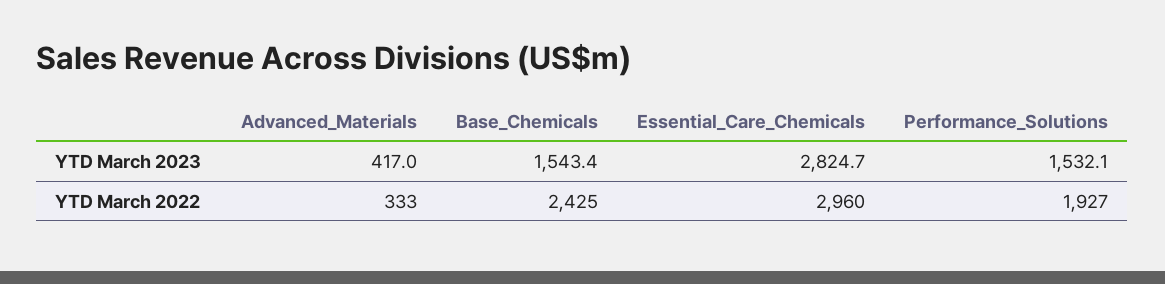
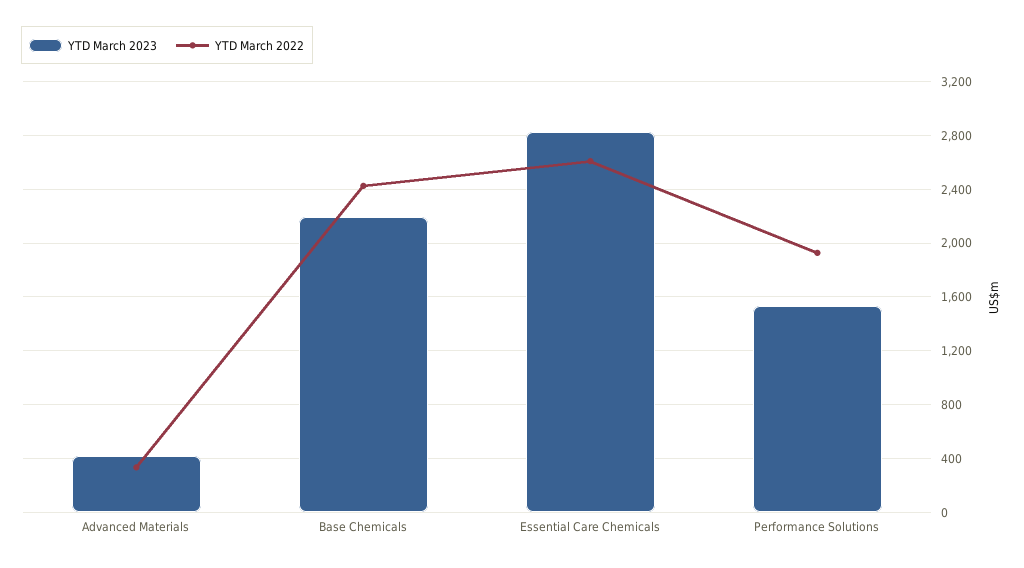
YTD March 2023, Base_Chemicals: 1543.4 -> 2200
YTD March 2022, Essential_Care_Chemicals: 2960 -> 2600

